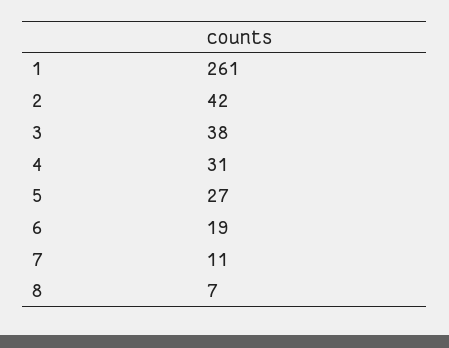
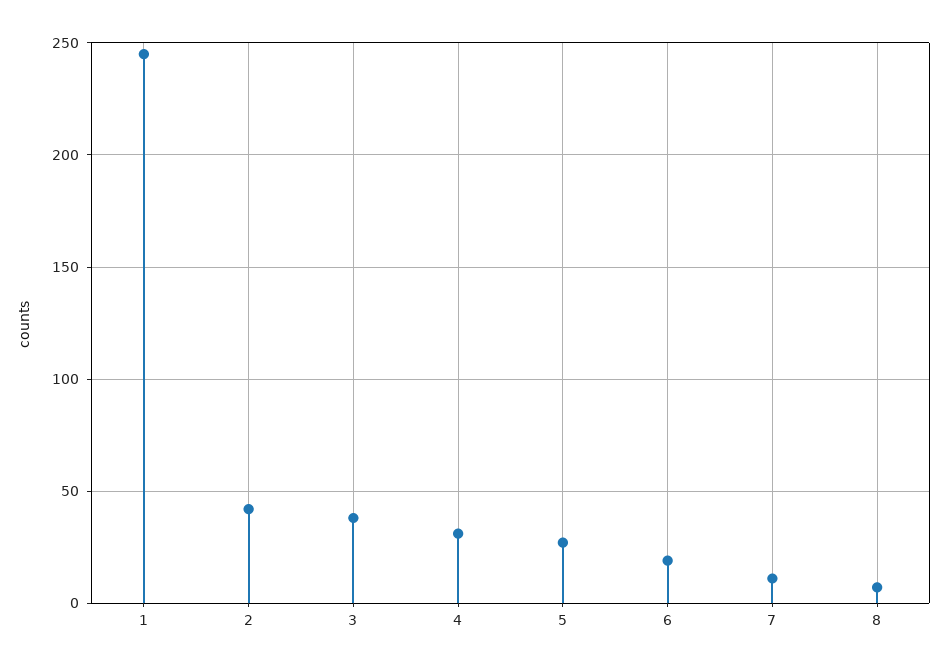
1: 261 -> 245

